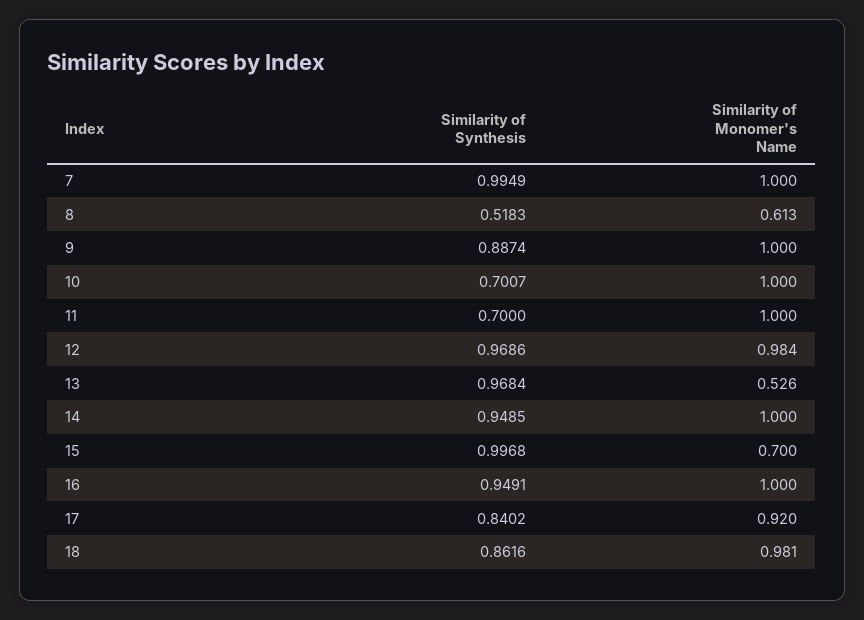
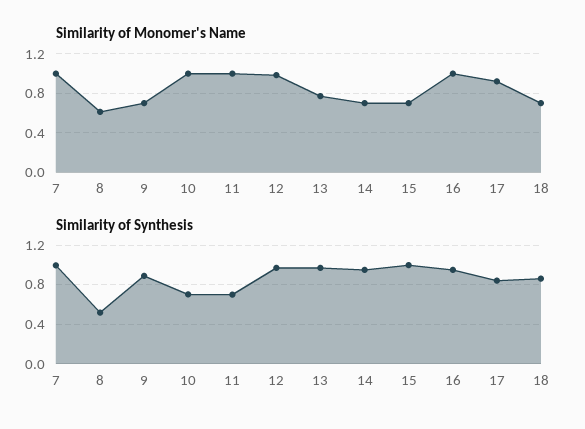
Similarity of Monomer's Name, 9: 1 -> 0.7
Similarity of Monomer's Name, 13: 0.526 -> 0.8
Similarity of Monomer's Name, 14: 1 -> 0.7
Similarity of Monomer's Name, 18: 0.981 -> 0.7

